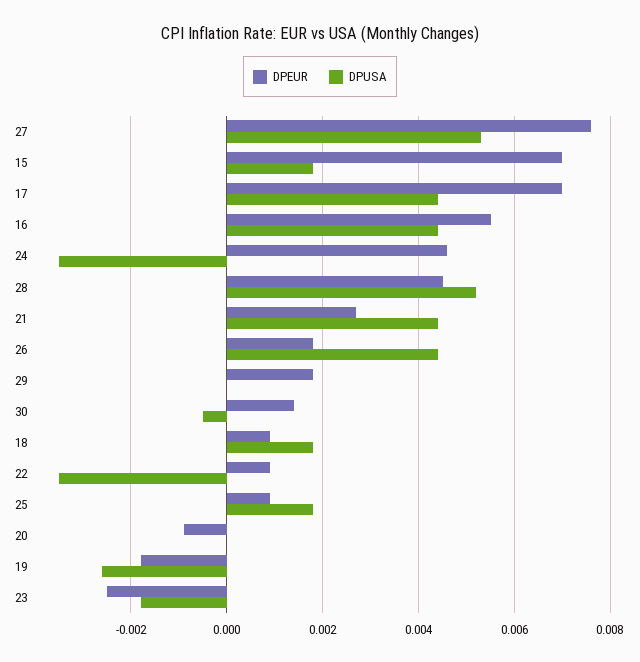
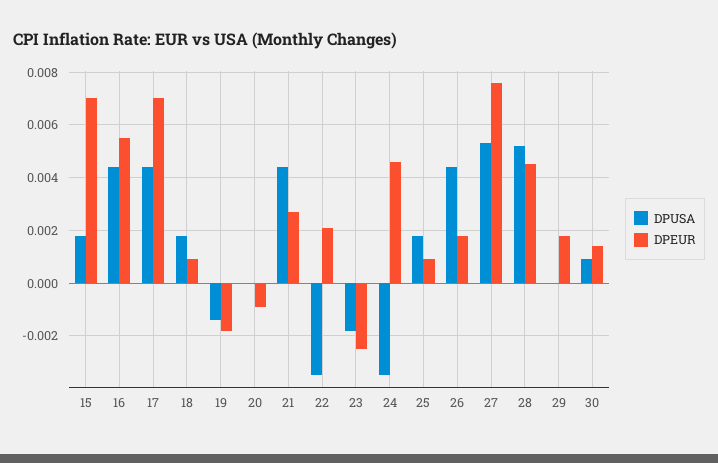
DPUSA, 30: -0.0005 -> 0.001
DPEUR, 22: 0.001 -> 0.002
DPUSA, 19: -0.0025 -> -0.0015

